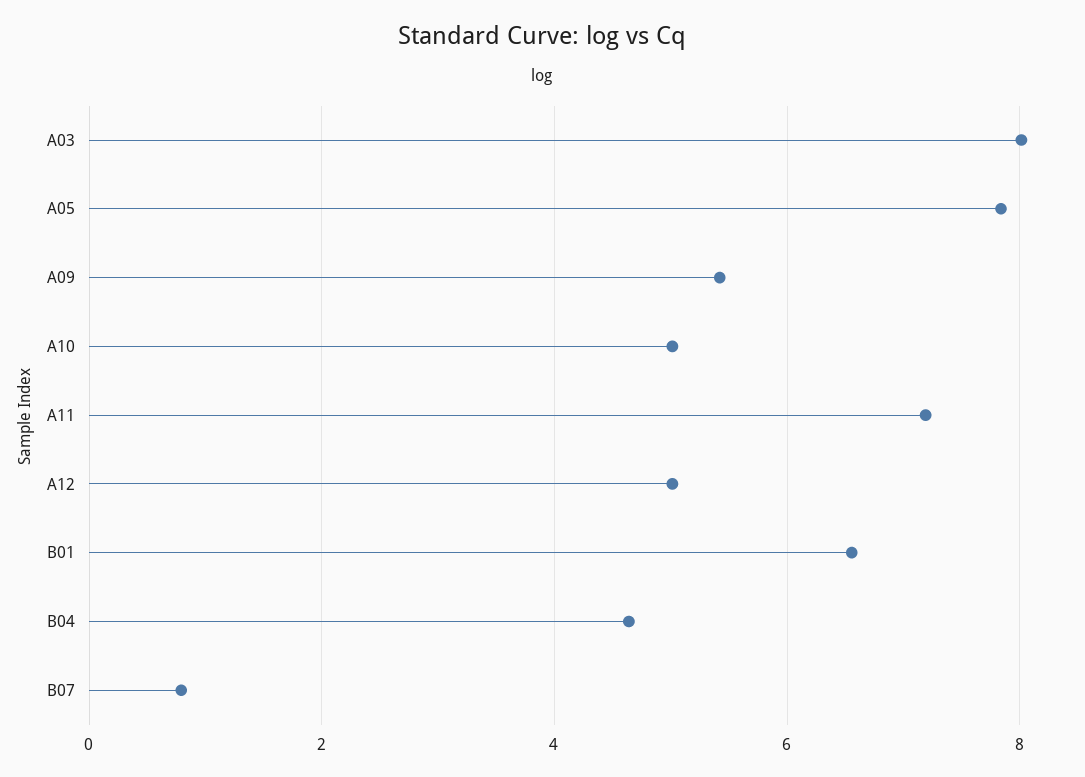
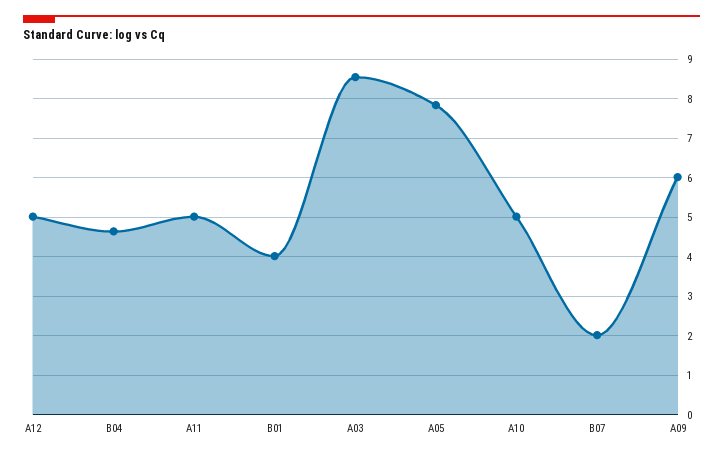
A03: 8 -> 8.6
A09: 5.4 -> 6
A11: 7.2 -> 5
B01: 6.6 -> 4
B07: 0.8 -> 2

